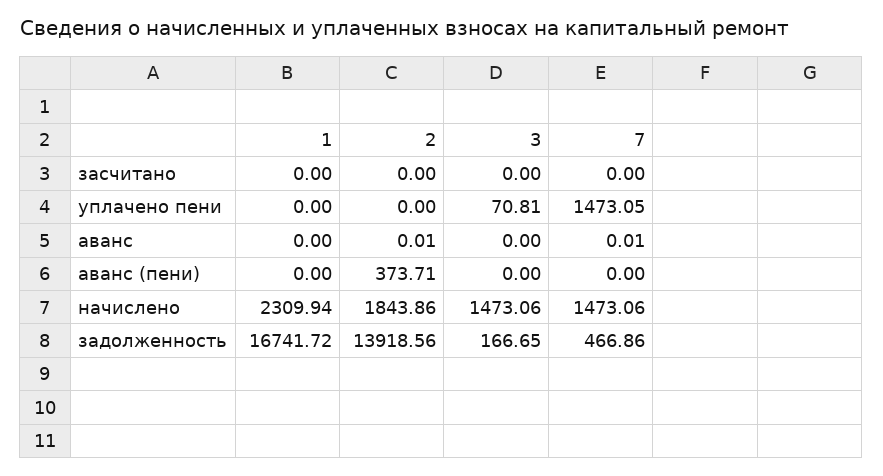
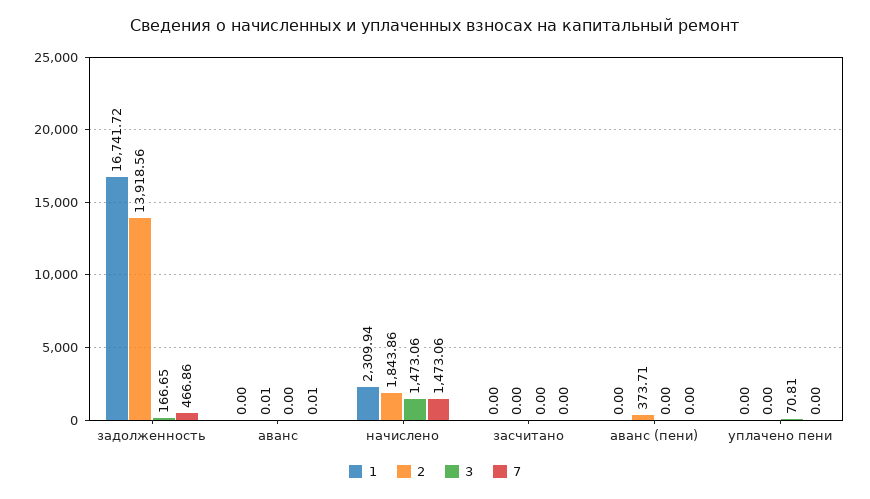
7, уплачено пени: 1473.05 -> 0

